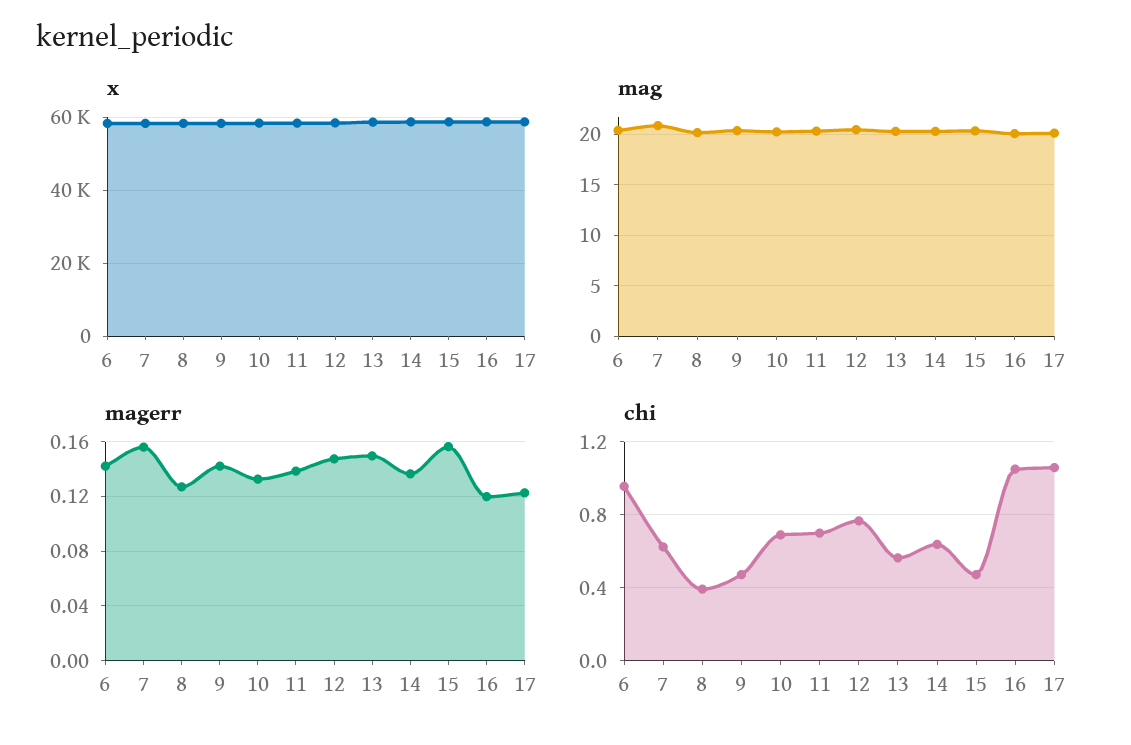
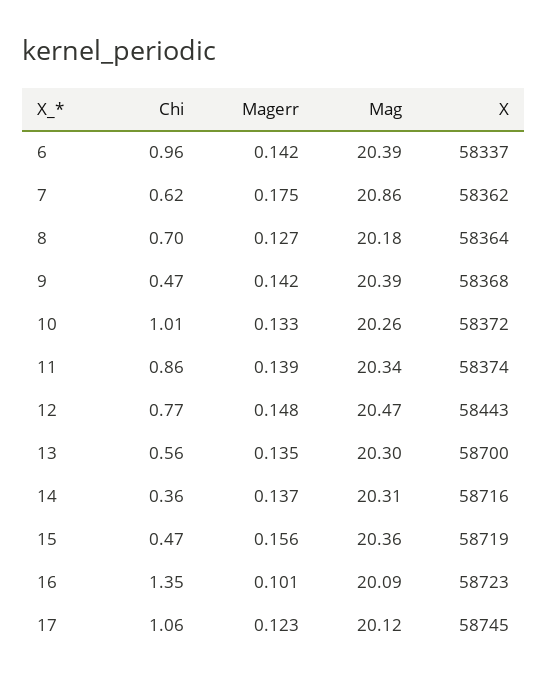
magerr, 7: 0.155 -> 0.175
magerr, 13: 0.15 -> 0.135
magerr, 16: 0.12 -> 0.101
chi, 8: 0.4 -> 0.7
chi, 10: 0.7 -> 1.01
chi, 11: 0.7 -> 0.86
chi, 14: 0.65 -> 0.36
chi, 16: 1.05 -> 1.35

